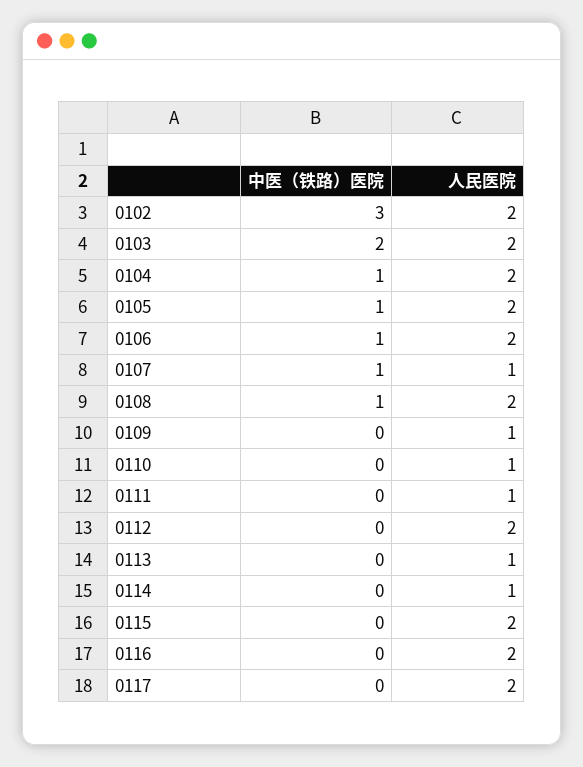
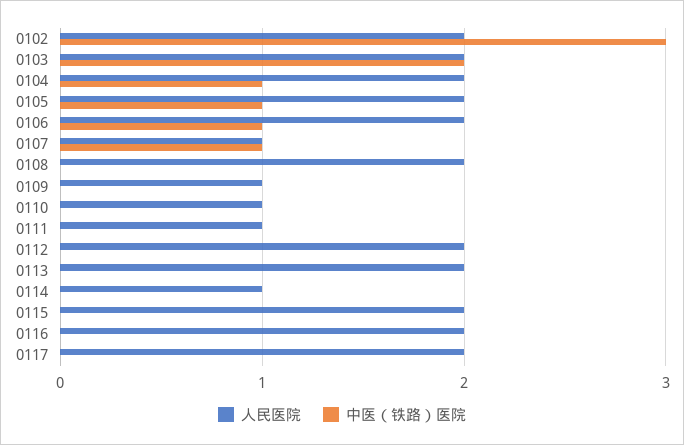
中医（铁路）医院, 0108: 1 -> 0
人民医院, 0113: 1 -> 2

